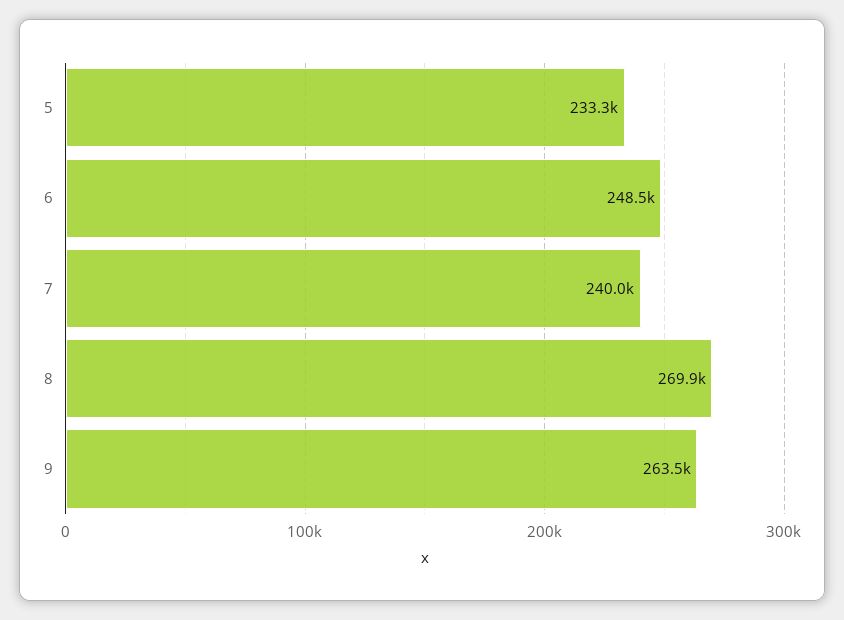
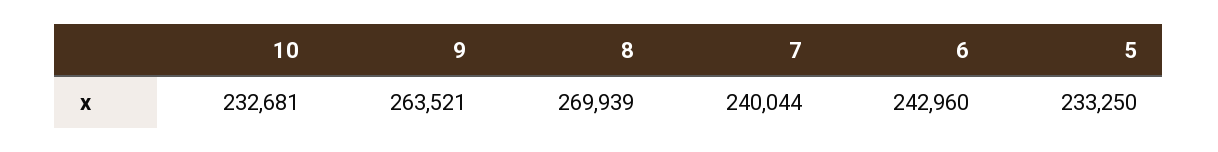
6: 248500 -> 242960
10: none -> 232681

